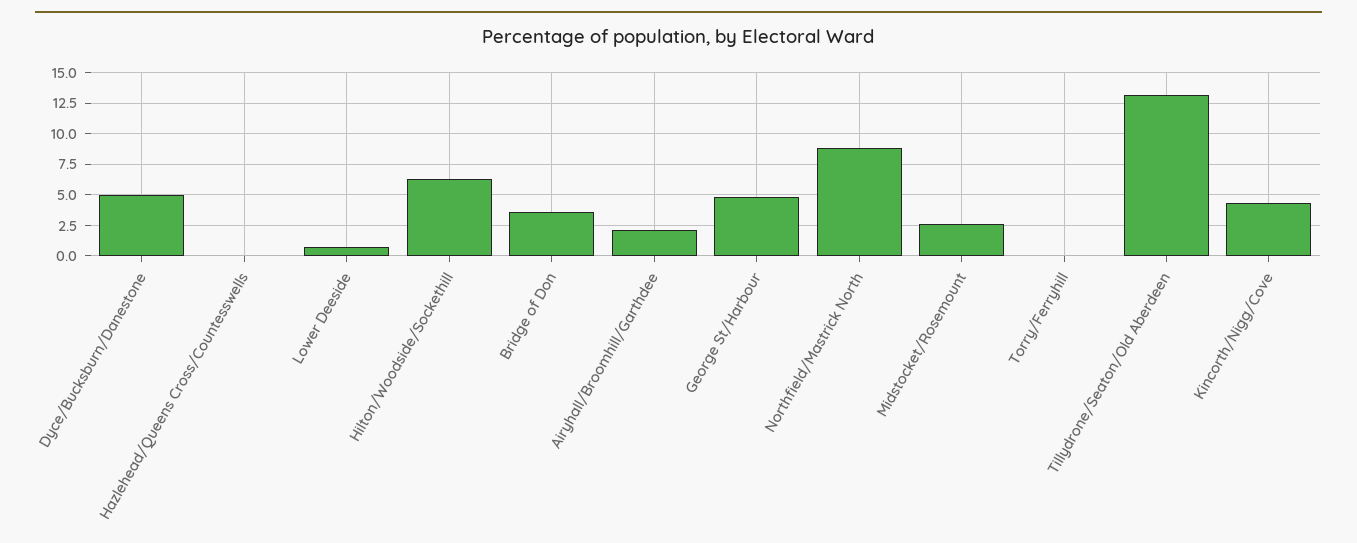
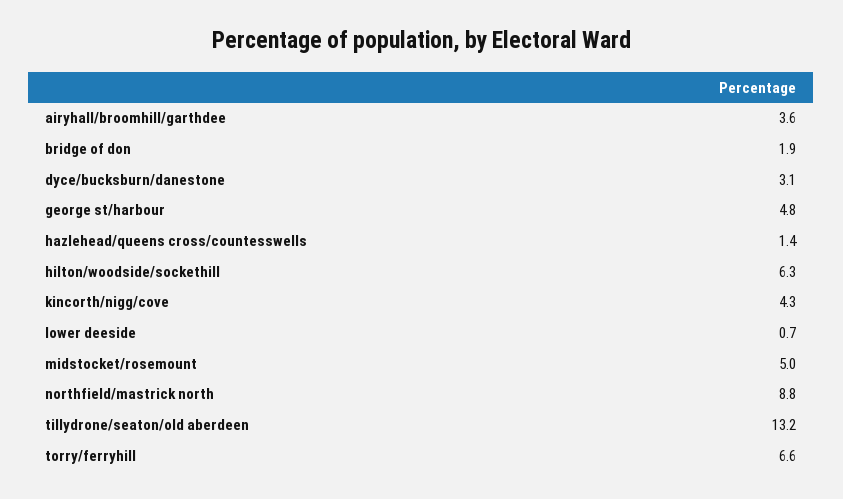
Dyce/Bucksburn/Danestone: 5 -> 3.1
Hazlehead/Queens Cross/Countesswells: 0 -> 1.4
Bridge of Don: 3.5 -> 1.9
Airyhall/Broomhill/Garthdee: 2 -> 3.6
Midstocket/Rosemount: 2.5 -> 5
Torry/Ferryhill: 0 -> 6.6

